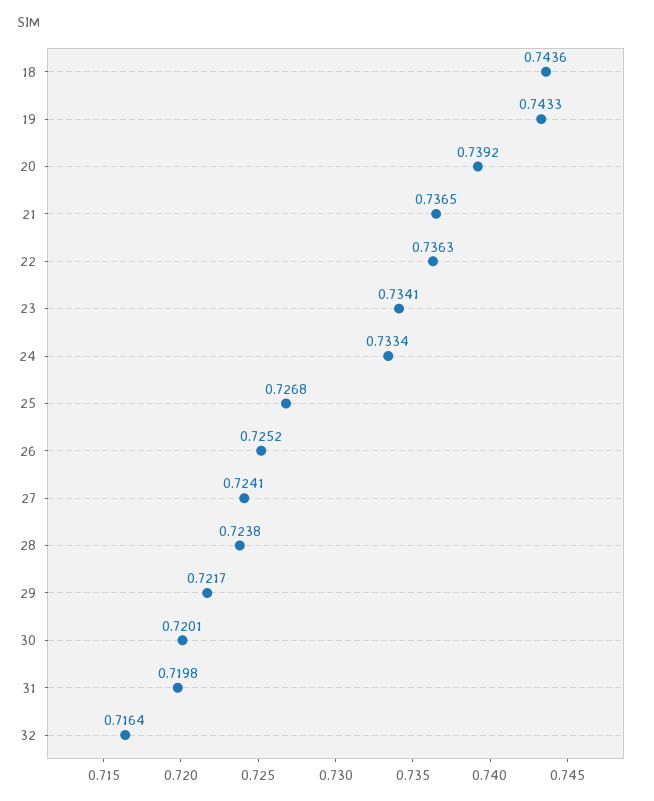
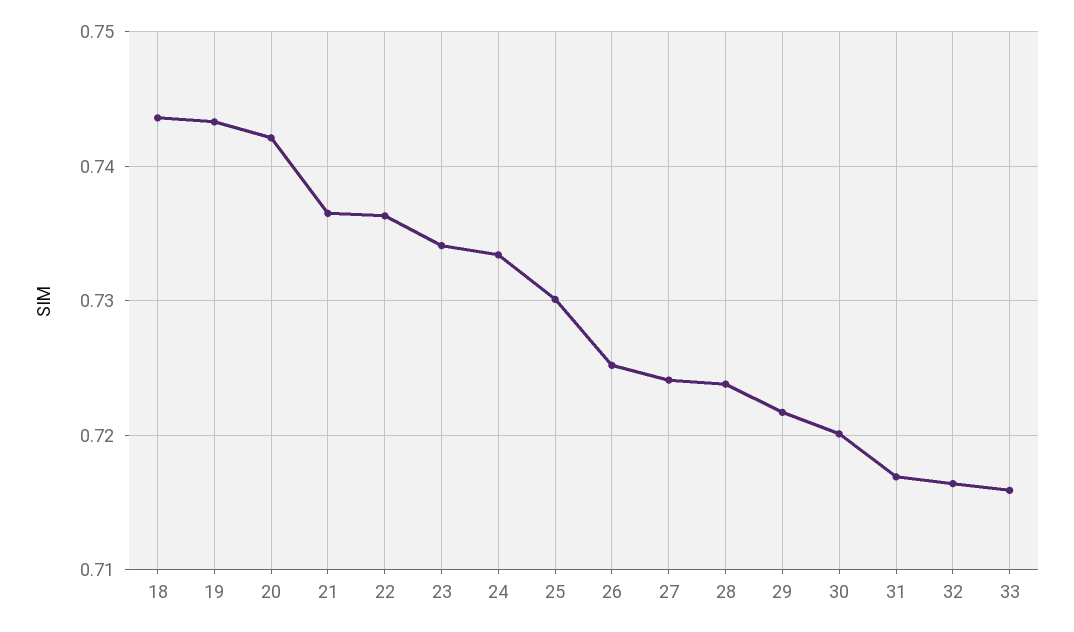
20: 0.7392 -> 0.742
25: 0.7268 -> 0.73
31: 0.7198 -> 0.717
33: none -> 0.716

